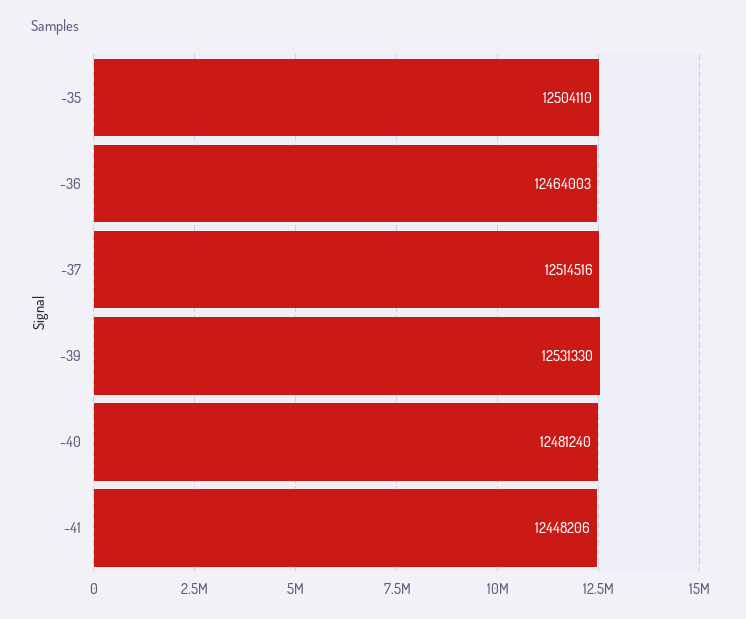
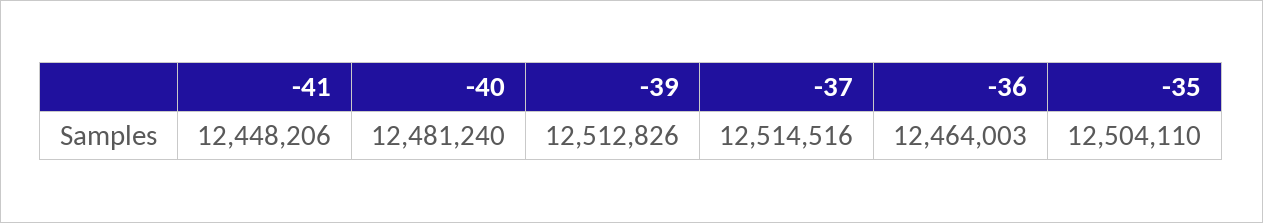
-39: 12531330 -> 12512826

